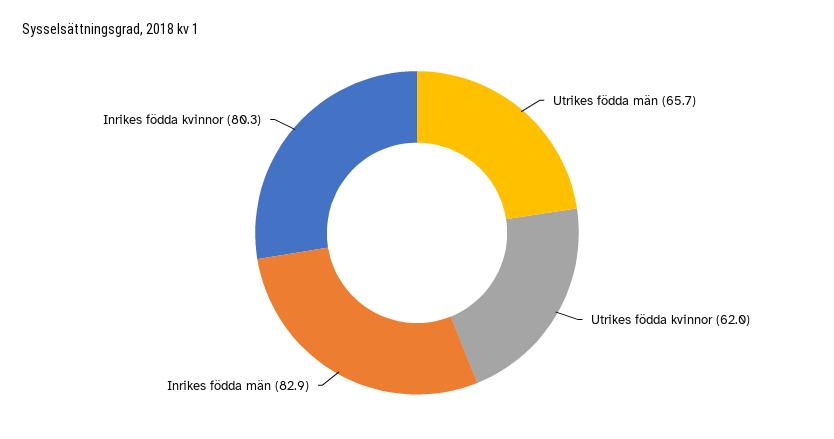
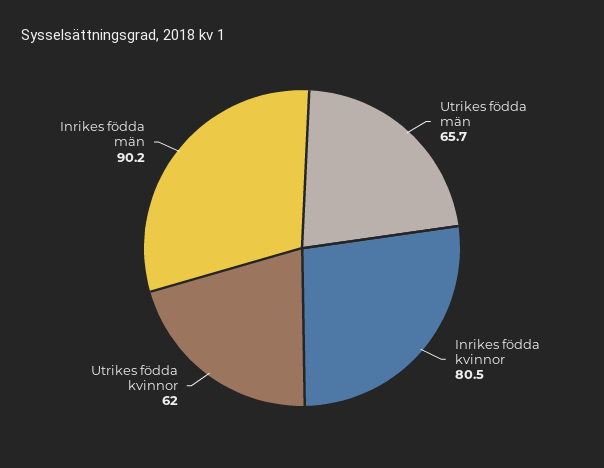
Inrikes födda män: 82.9 -> 90.2
Inrikes födda kvinnor: 80.3 -> 80.5

